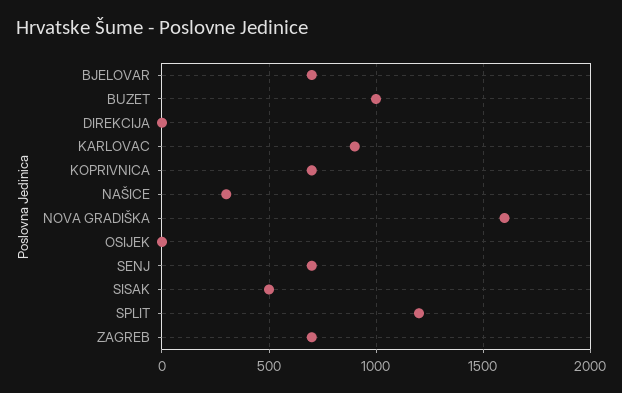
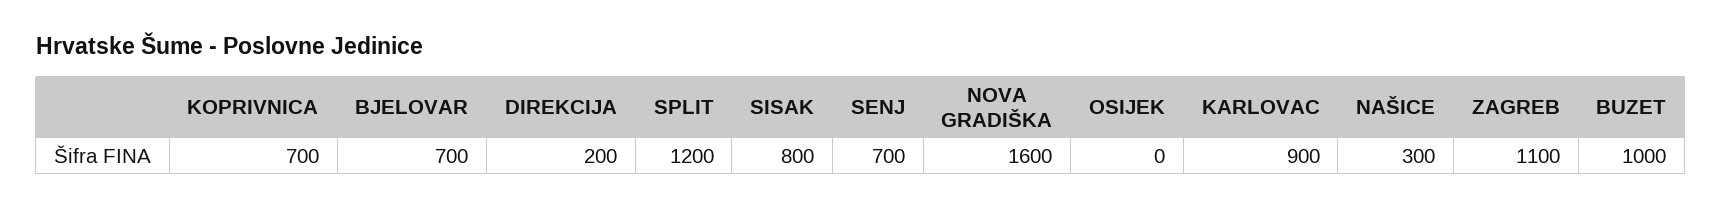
DIREKCIJA: 0 -> 200
SISAK: 500 -> 800
ZAGREB: 700 -> 1100

